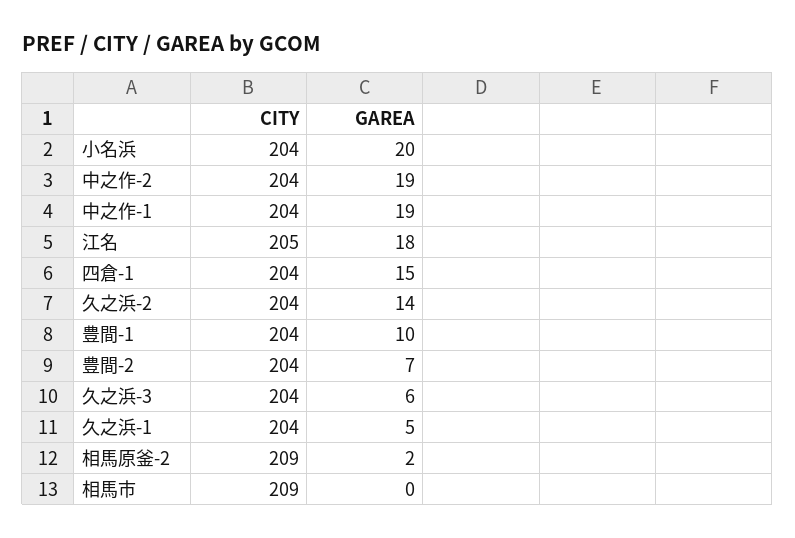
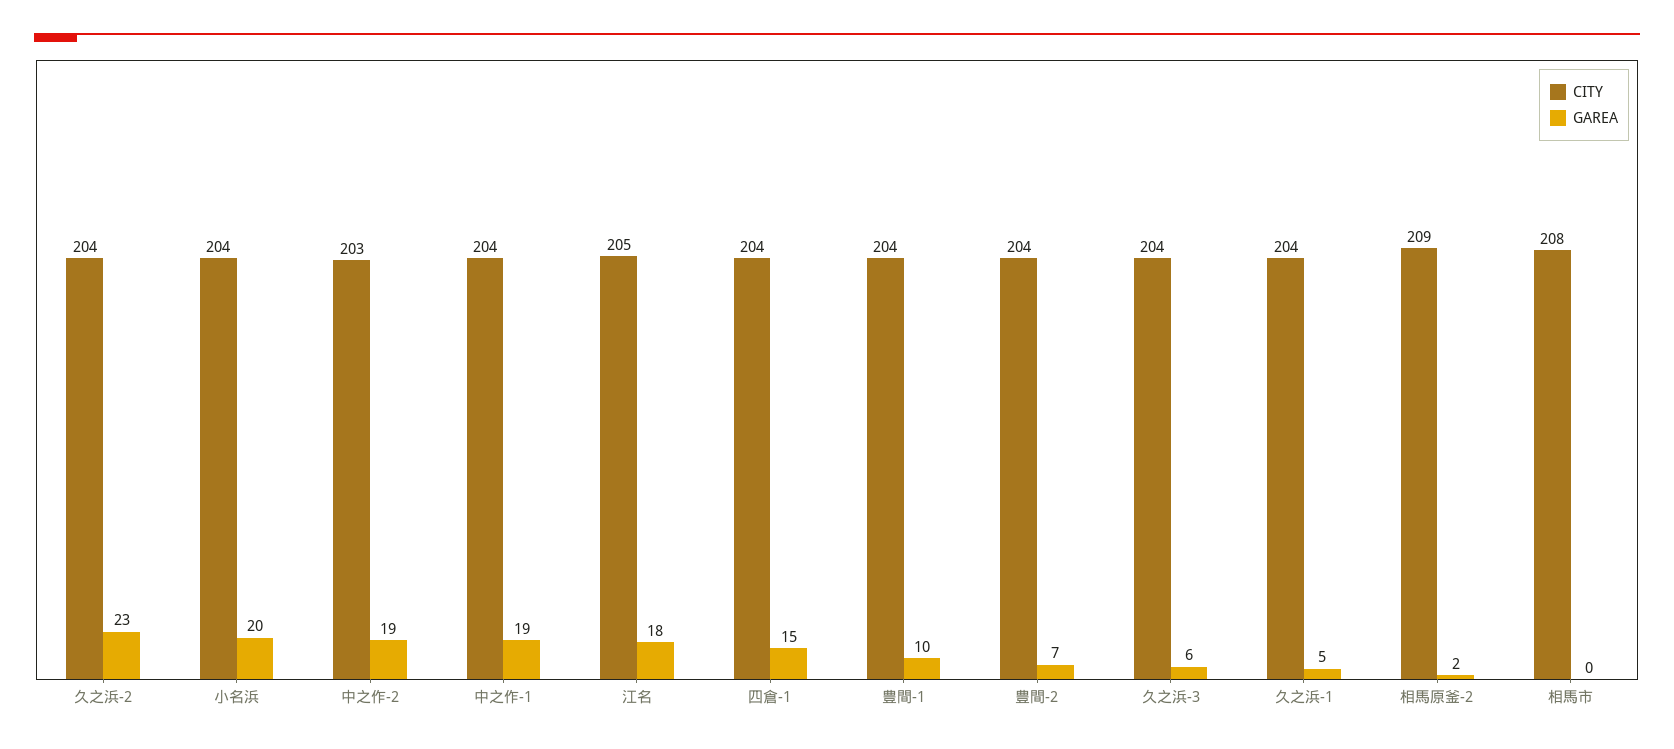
CITY, 中之作-2: 204 -> 203
GAREA, 久之浜-2: 14 -> 23
CITY, 相馬市: 209 -> 208

